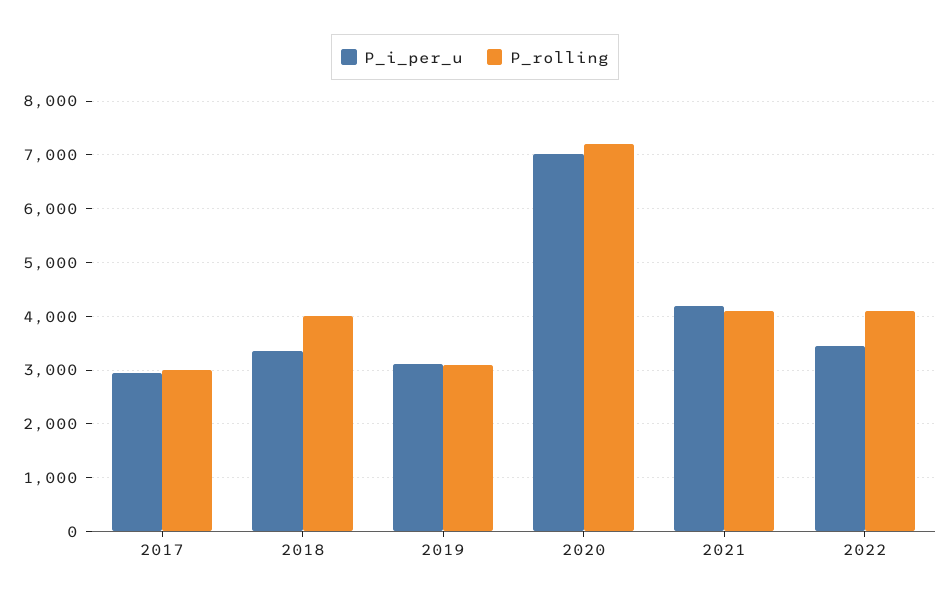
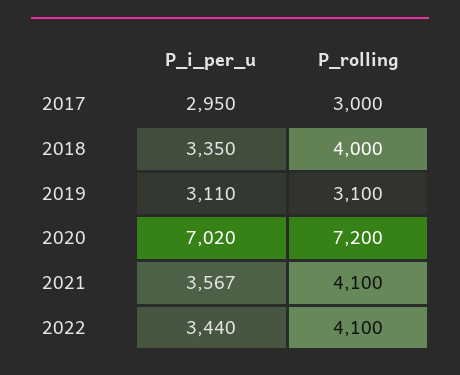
P_i_per_u, 2021: 4200 -> 3567

